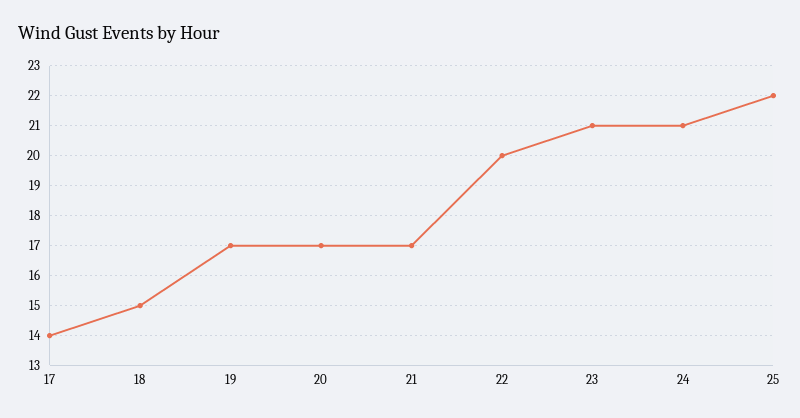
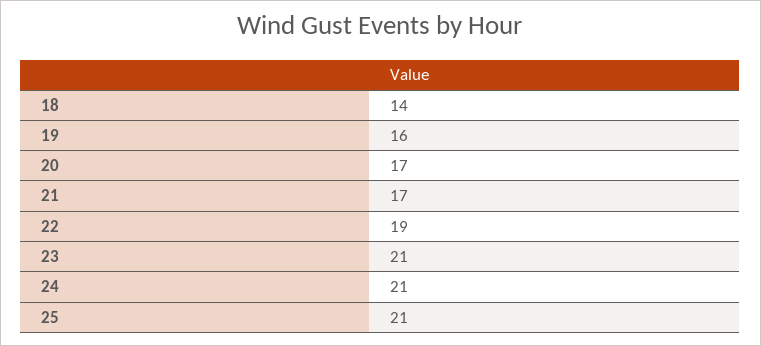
17: 14 -> none
18: 15 -> 14
19: 17 -> 16
22: 20 -> 19
25: 22 -> 21

